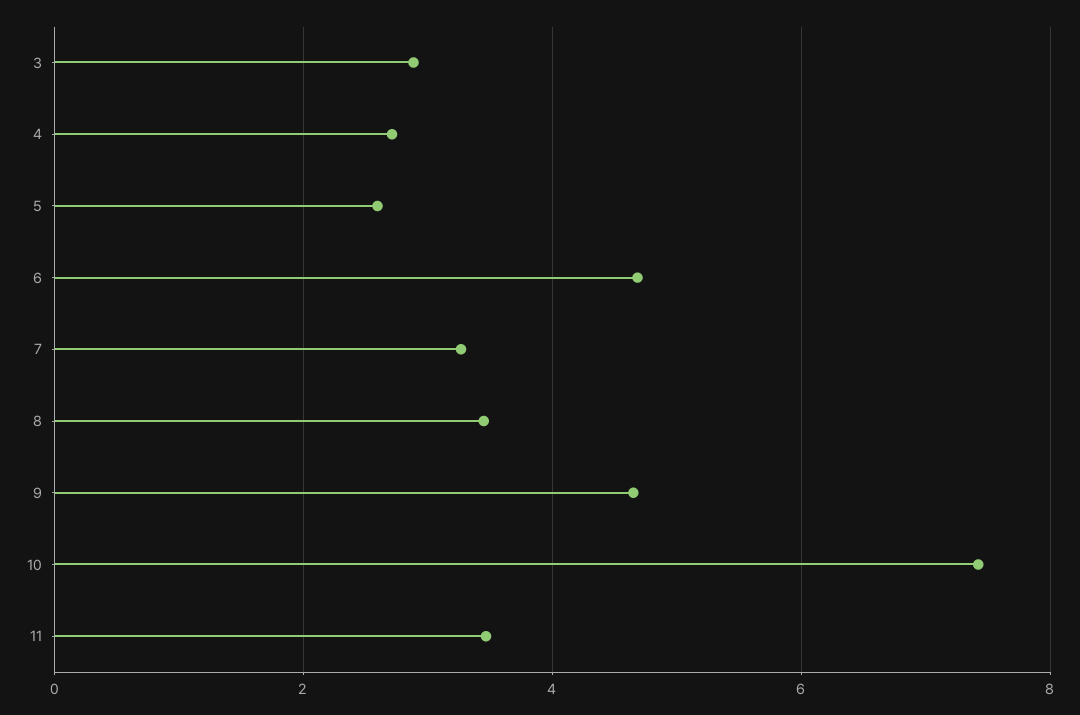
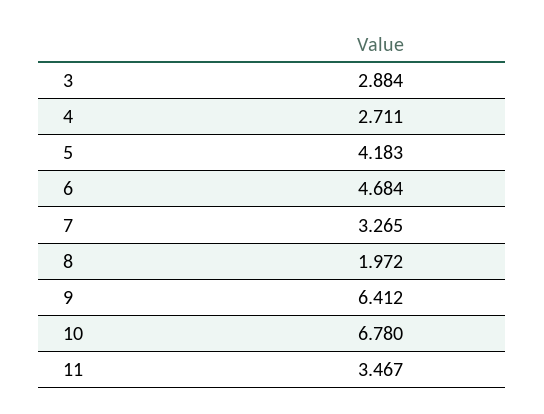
5: 2.6 -> 4.183
8: 3.4 -> 1.972
9: 4.6 -> 6.412
10: 7.4 -> 6.78

